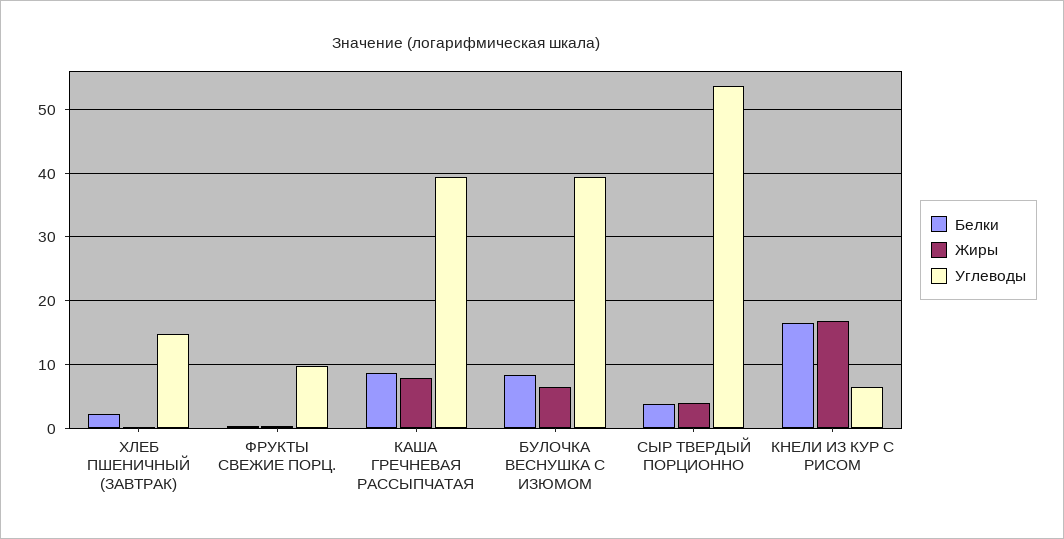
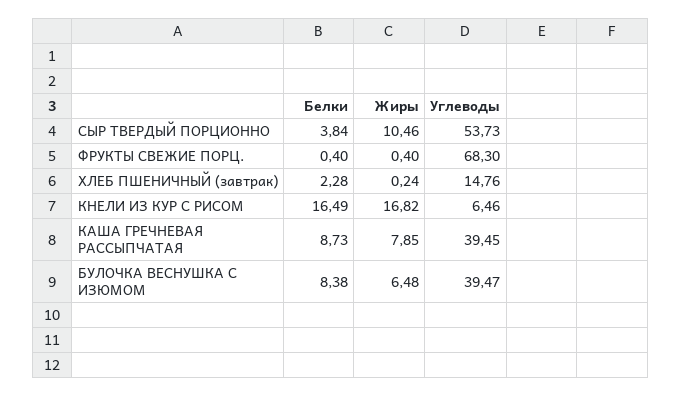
Углеводы, ФРУКТЫ СВЕЖИЕ ПОРЦ.: 10 -> 68.3
Жиры, СЫР ТВЕРДЫЙ ПОРЦИОННО: 4 -> 10.46

